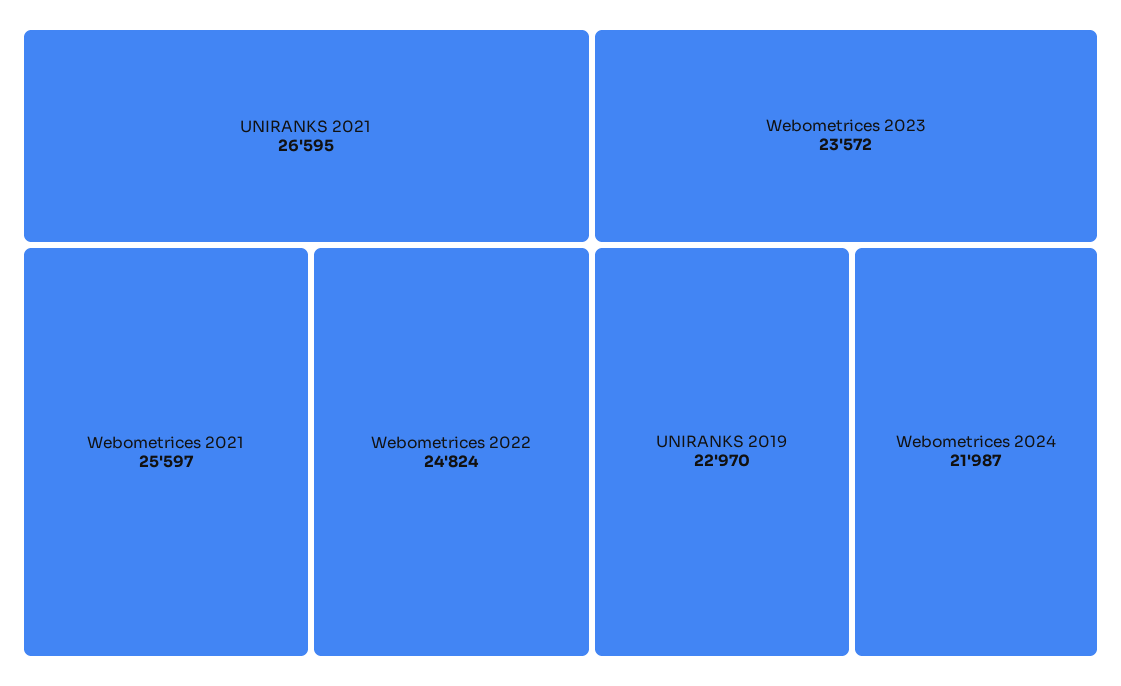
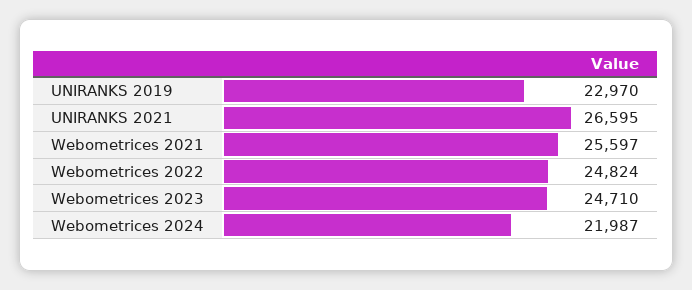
Webometrices 2023: 23572 -> 24710

